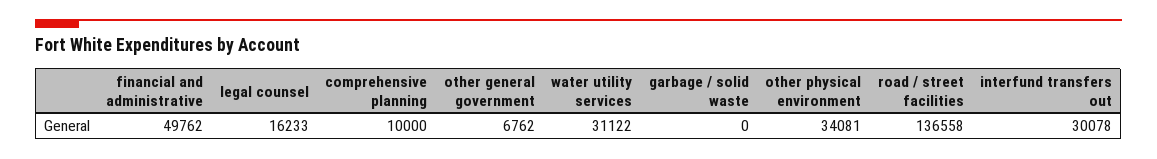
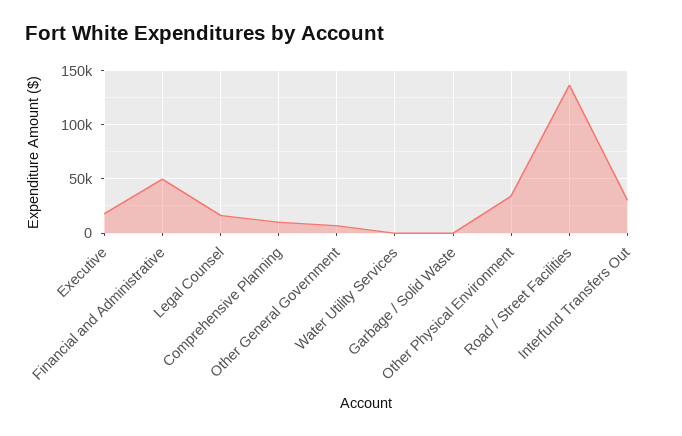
water utility services: 31122 -> 0
Executive: none -> 20000

